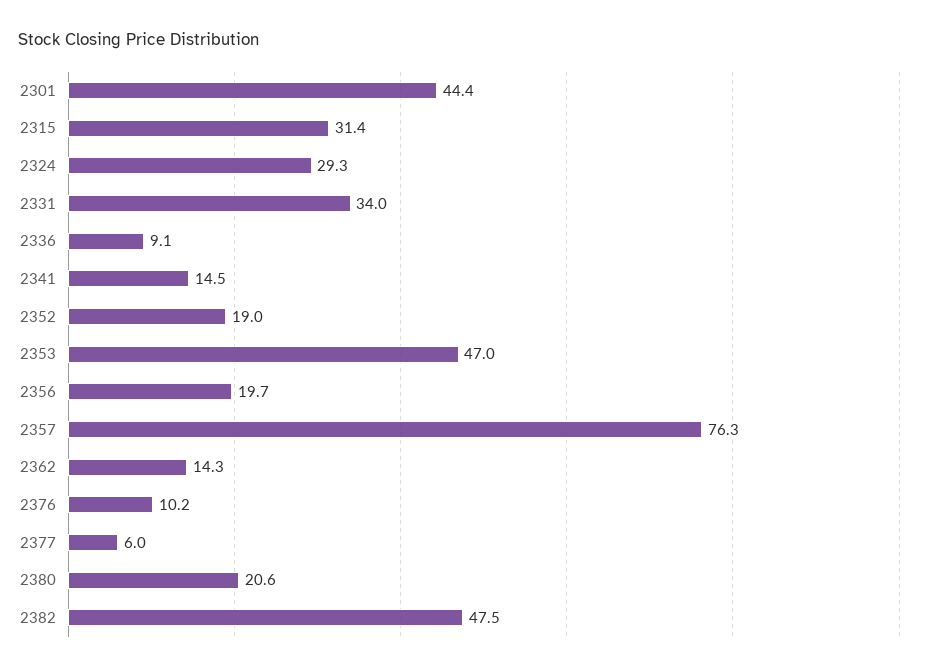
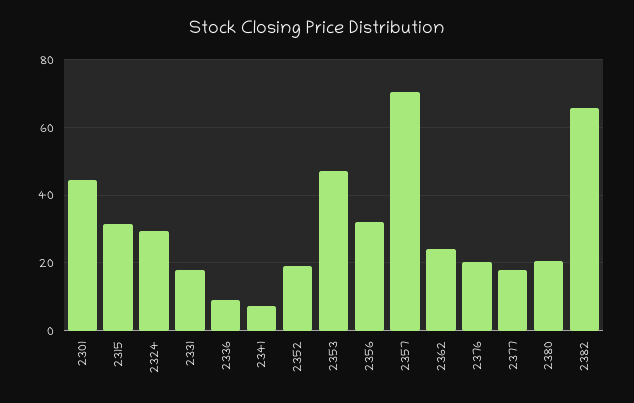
2331: 34 -> 18
2341: 14.5 -> 8
2356: 19.7 -> 32
2357: 76.3 -> 70
2362: 14.3 -> 24
2376: 10.2 -> 20
2377: 6 -> 18
2382: 47.5 -> 66

